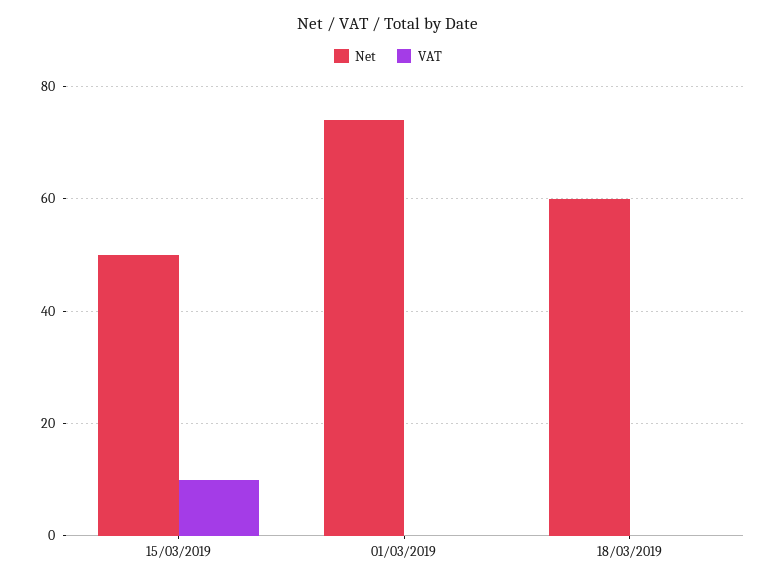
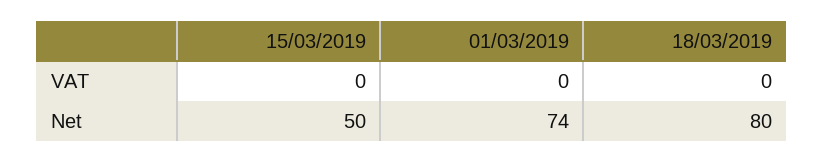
VAT, 15/03/2019: 10 -> 0
Net, 18/03/2019: 60 -> 80

